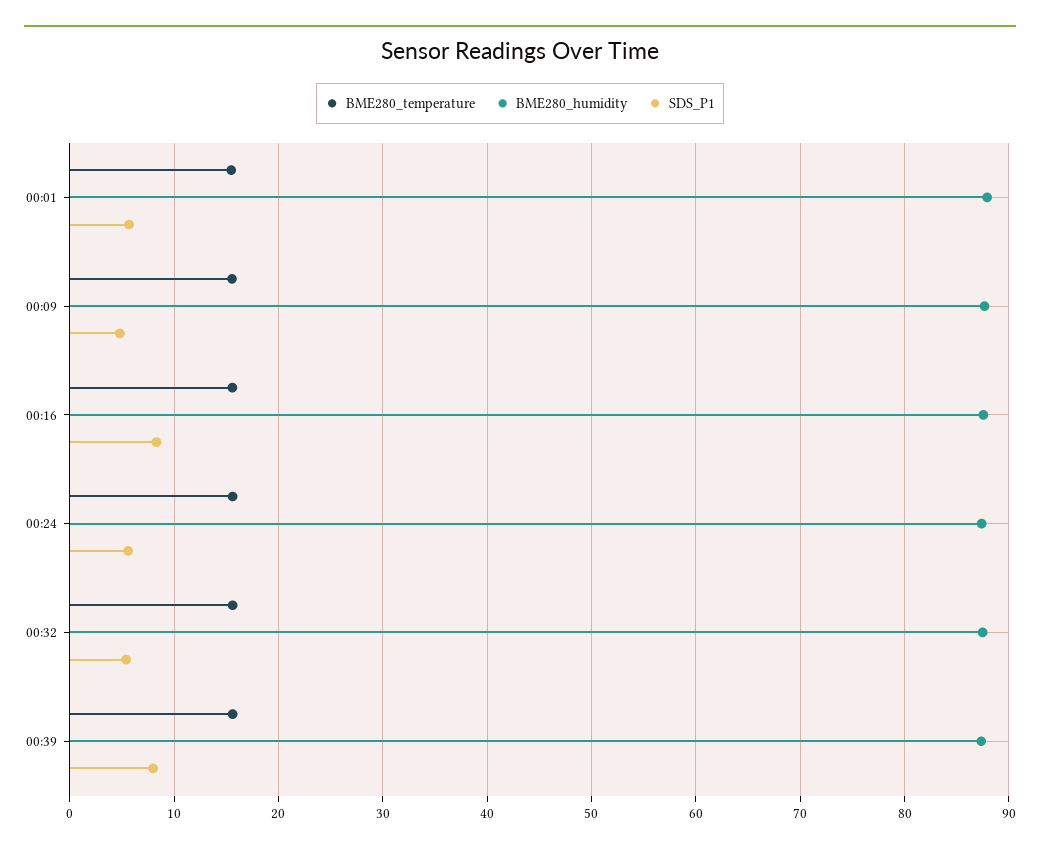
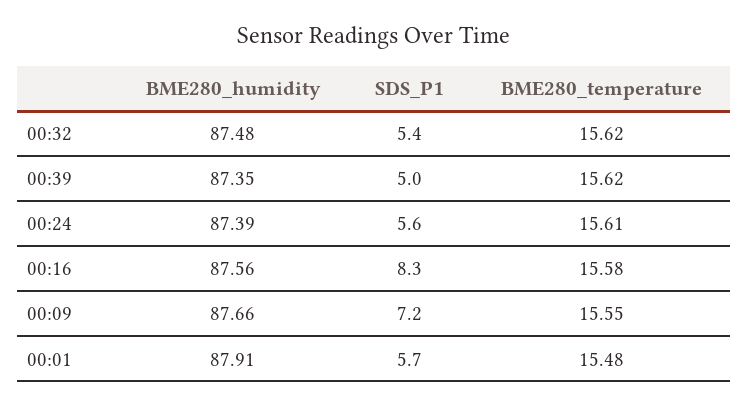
SDS_P1, 00:09: 5 -> 7.2
SDS_P1, 00:39: 8 -> 5

